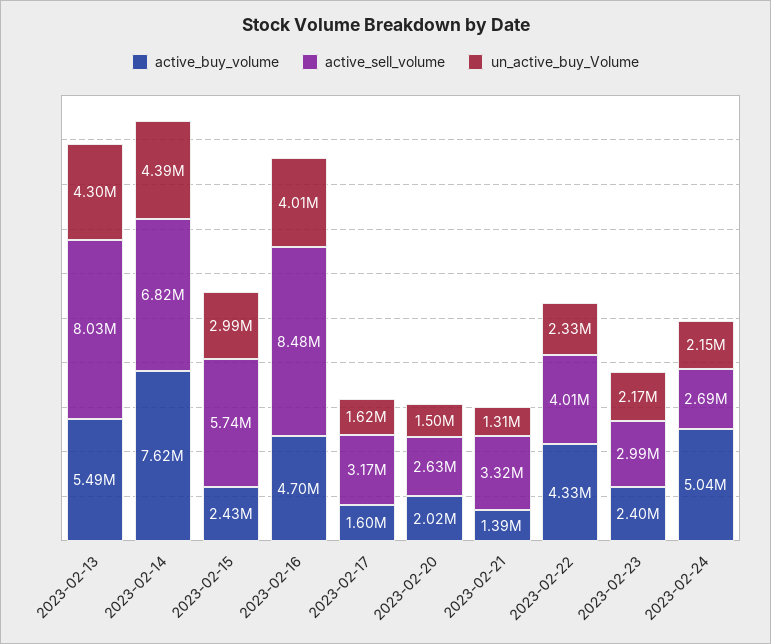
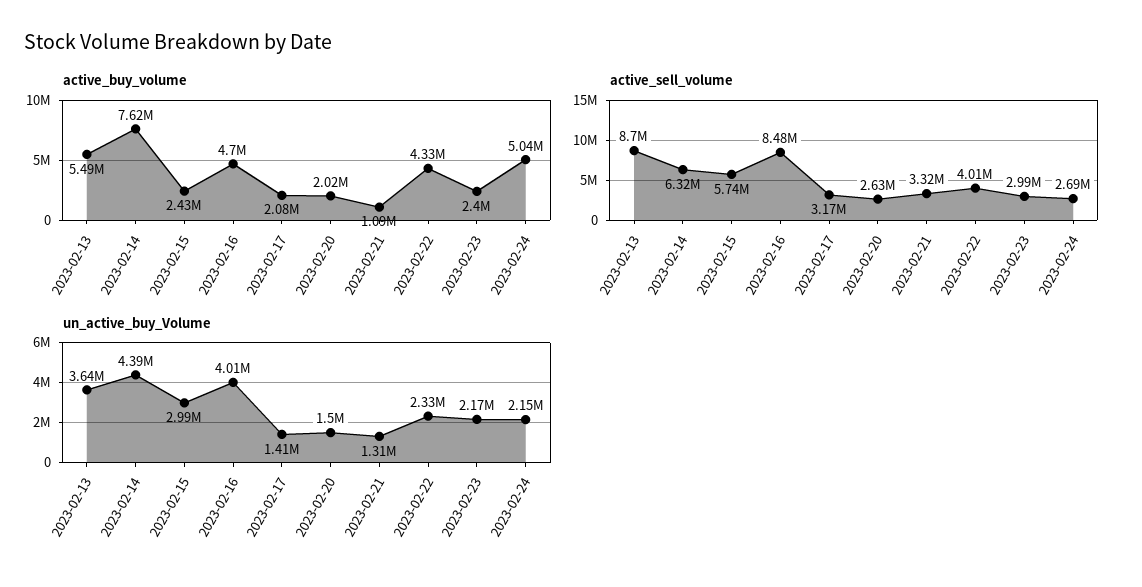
active_sell_volume, 2023-02-13: 8030000 -> 8700000
un_active_buy_Volume, 2023-02-13: 4300000 -> 3640000
active_sell_volume, 2023-02-14: 6820000 -> 6320000
active_buy_volume, 2023-02-17: 1600000 -> 2080000
un_active_buy_Volume, 2023-02-17: 1620000 -> 1410000
active_buy_volume, 2023-02-21: 1390000 -> 1090000

